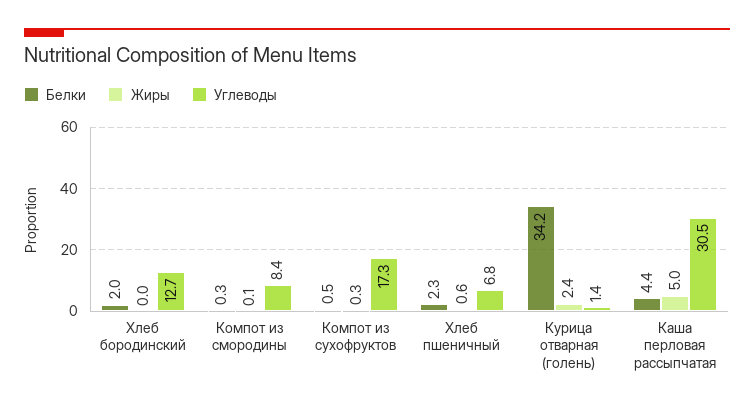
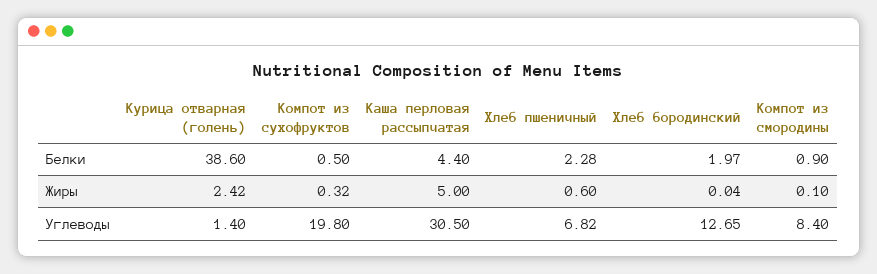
Белки, Компот из смородины: 0.3 -> 0.9
Углеводы, Компот из сухофруктов: 17.3 -> 19.8
Белки, Курица отварная (голень): 34.2 -> 38.6

